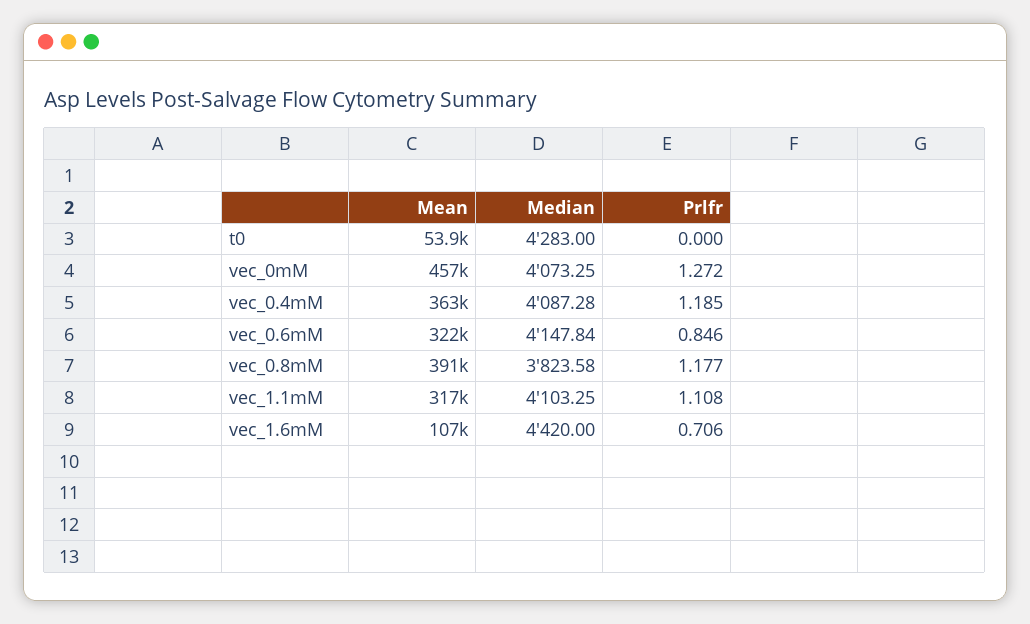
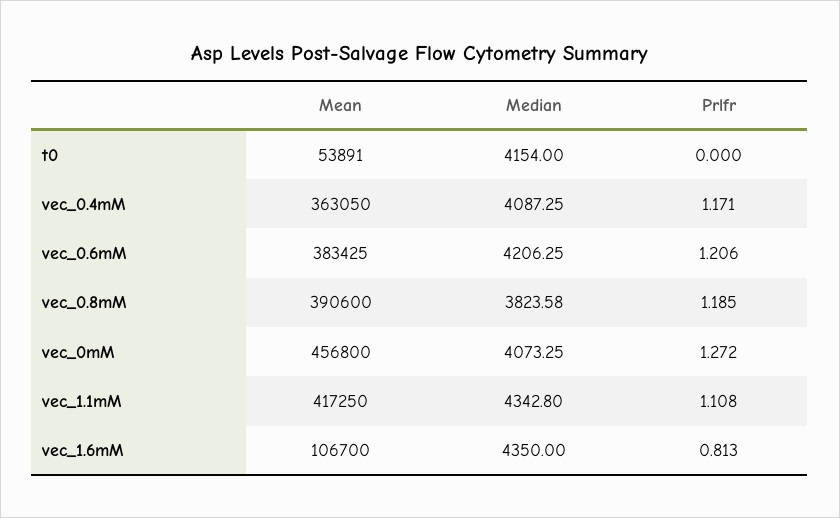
Median, t0: 4283 -> 4154
Median, vec_0.4mM: 4087.28 -> 4087.25
Prlfr, vec_0.4mM: 1.185 -> 1.171
Mean, vec_0.6mM: 322000 -> 383425
Median, vec_0.6mM: 4147.84 -> 4206.25
Prlfr, vec_0.6mM: 0.846 -> 1.206
Prlfr, vec_0.8mM: 1.177 -> 1.185
Mean, vec_1.1mM: 317000 -> 417250
Median, vec_1.1mM: 4103.25 -> 4342.8
Median, vec_1.6mM: 4420 -> 4350
Prlfr, vec_1.6mM: 0.706 -> 0.813

